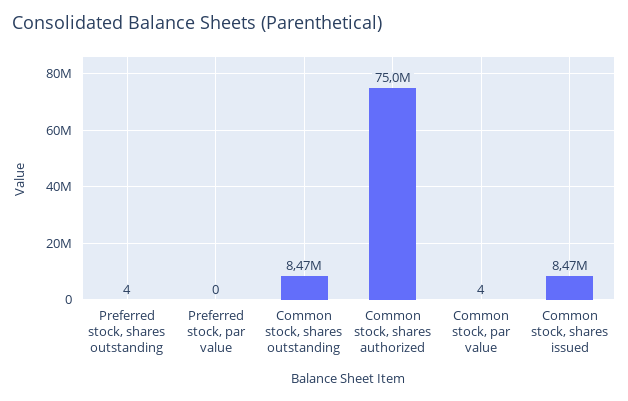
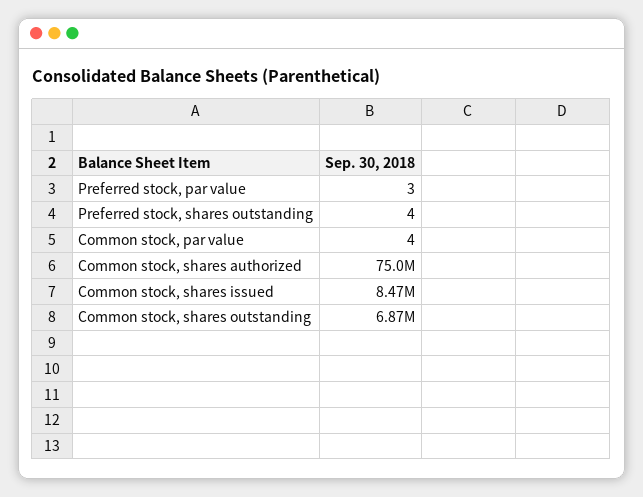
Preferred stock, par value: 0 -> 3
Common stock, shares outstanding: 8470000 -> 6870000

